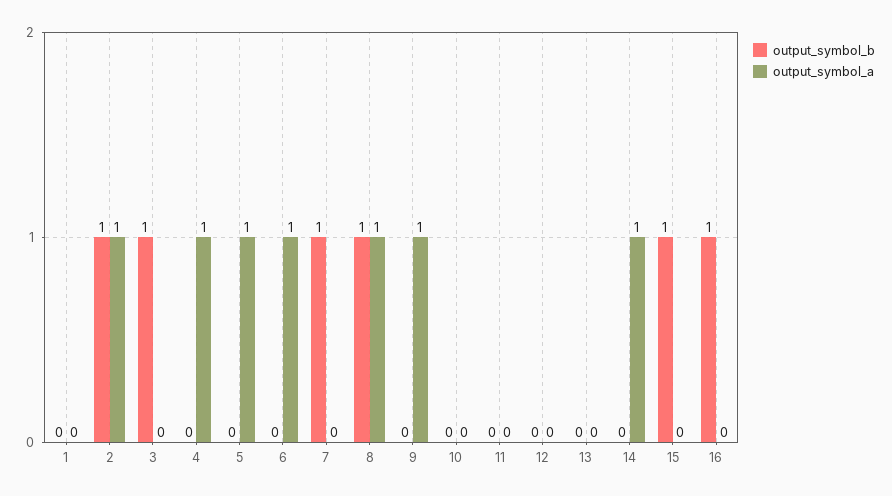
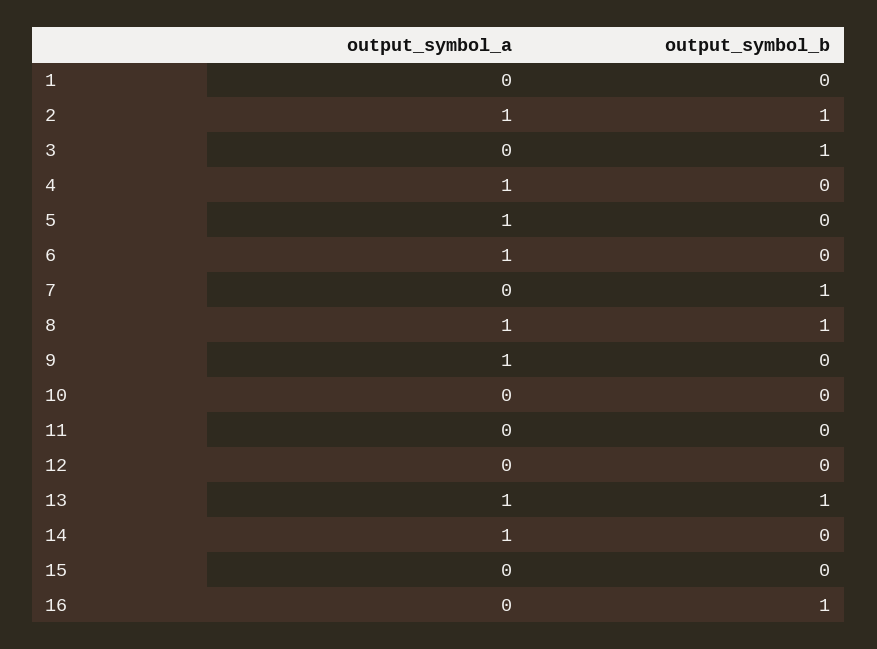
output_symbol_b, 13: 0 -> 1
output_symbol_a, 13: 0 -> 1
output_symbol_b, 15: 1 -> 0

